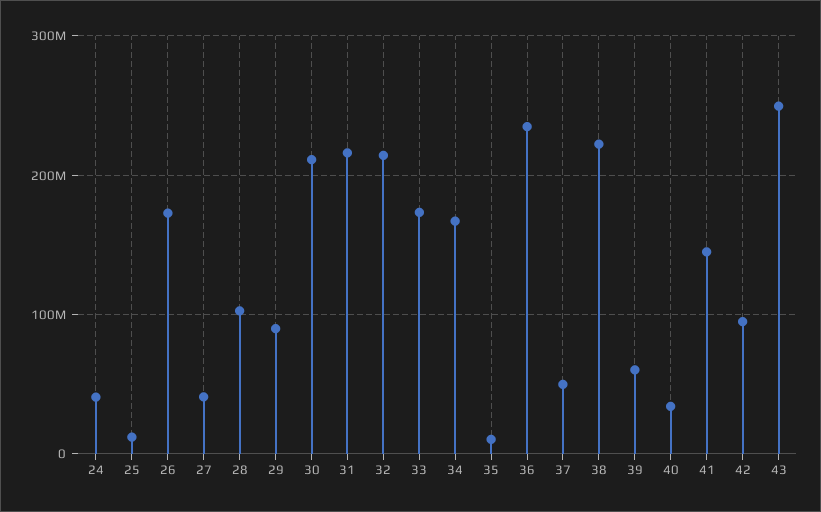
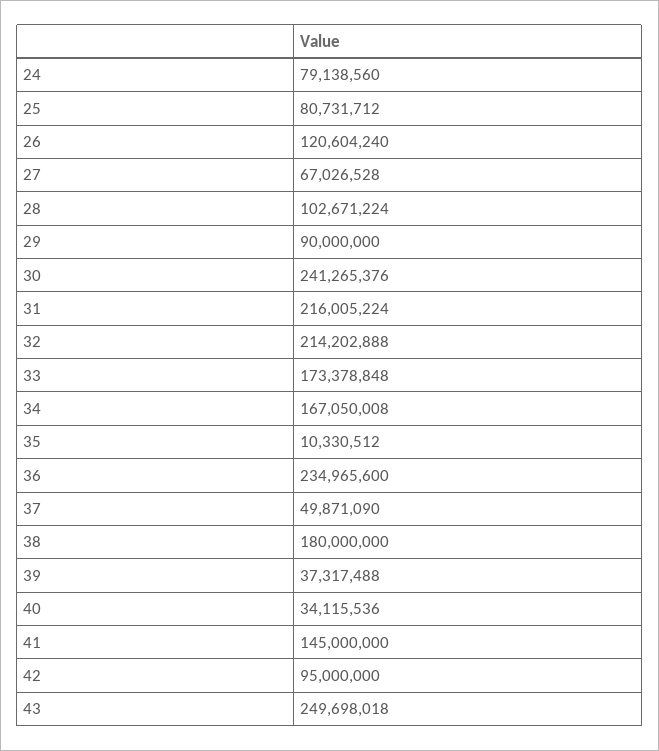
24: 40000000 -> 79138560
25: 10000000 -> 80731712
26: 170000000 -> 120604240
27: 40000000 -> 67026528
30: 210000000 -> 241265376
38: 220000000 -> 180000000
39: 60000000 -> 37317488

